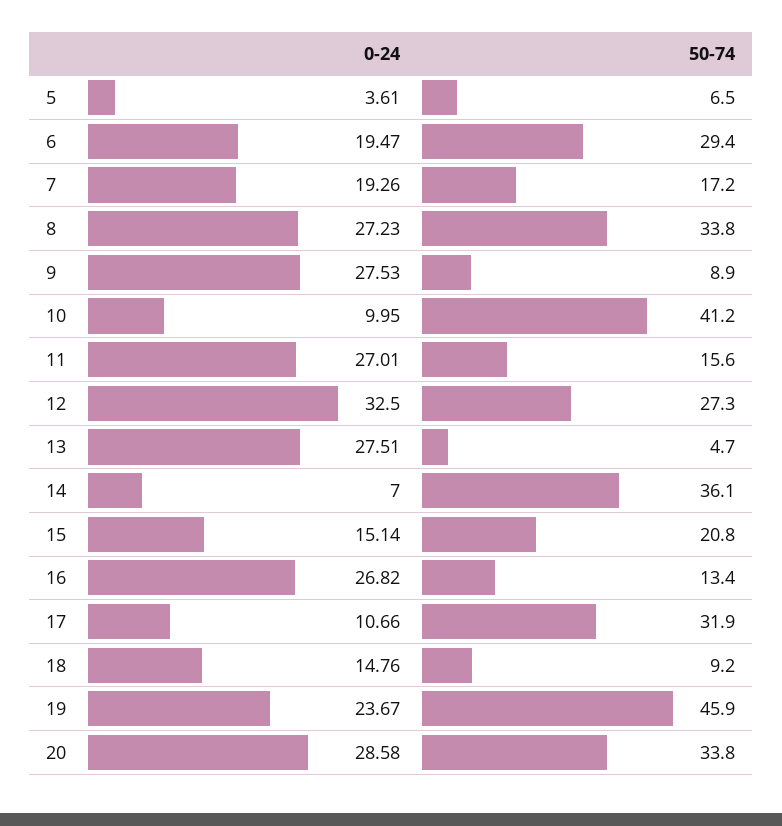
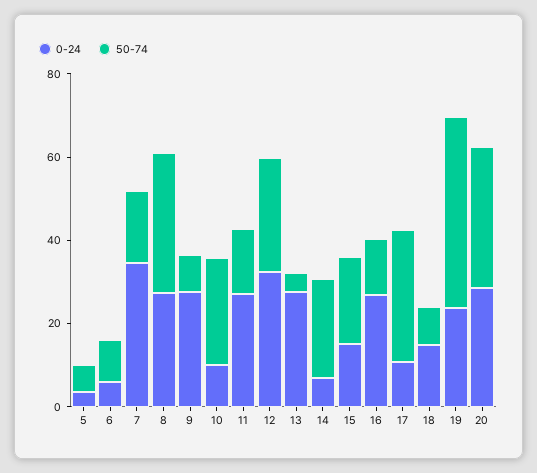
0-24, 6: 19.47 -> 5
50-74, 6: 29.4 -> 10
0-24, 7: 19.26 -> 35
50-74, 10: 41.2 -> 25
50-74, 14: 36.1 -> 25

